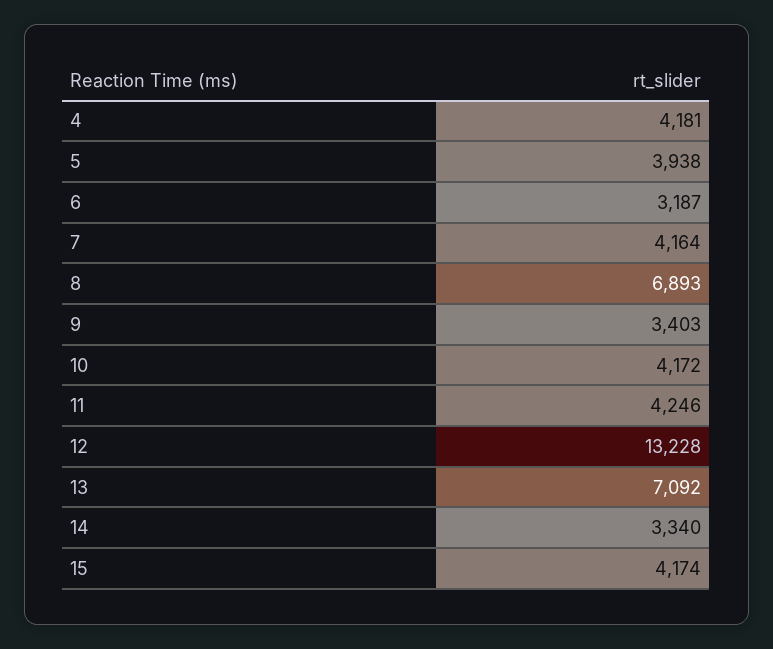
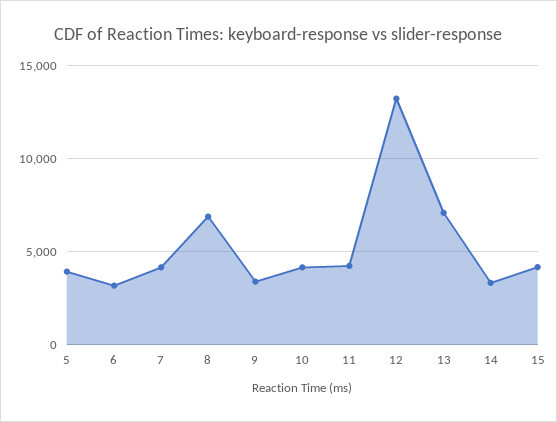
4: 4181 -> none

